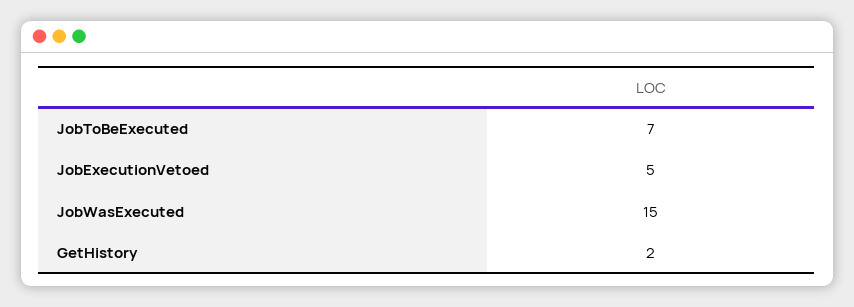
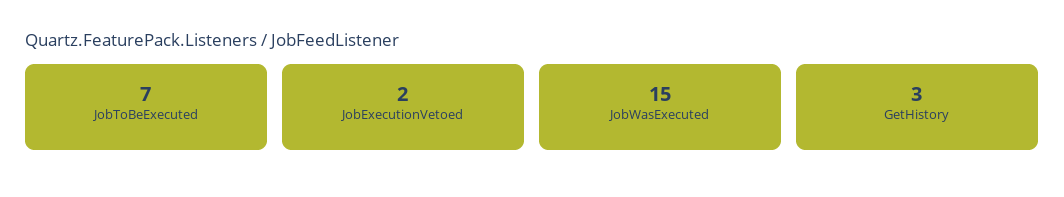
JobExecutionVetoed: 5 -> 2
GetHistory: 2 -> 3

